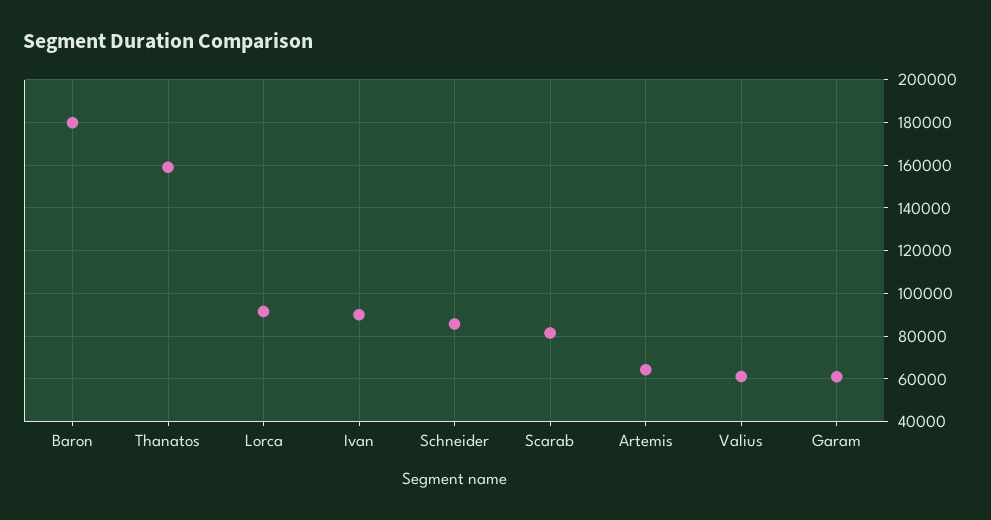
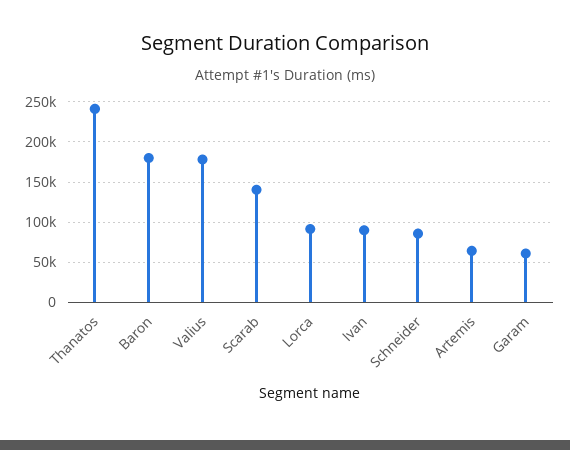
Thanatos: 160000 -> 240000
Scarab: 80000 -> 140000
Valius: 60000 -> 180000

